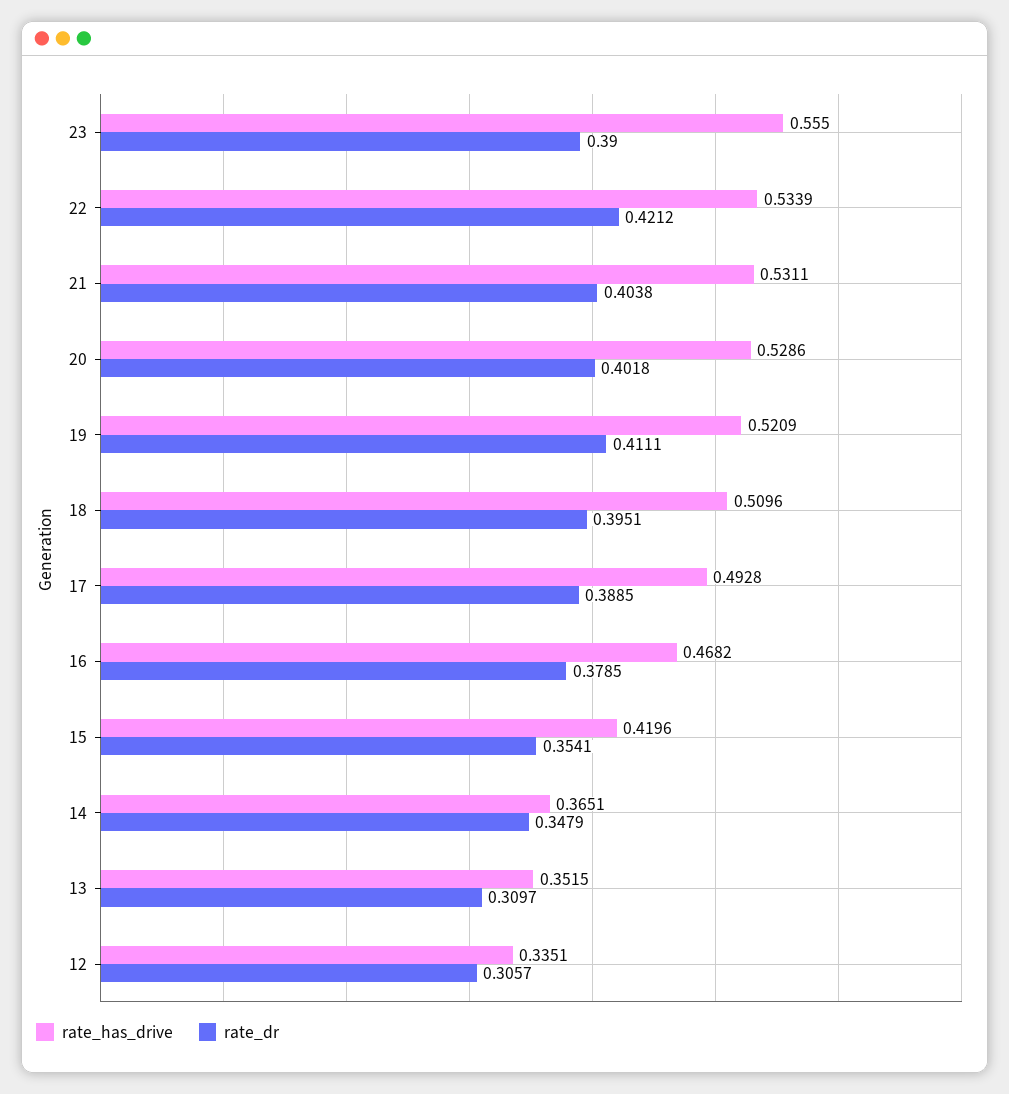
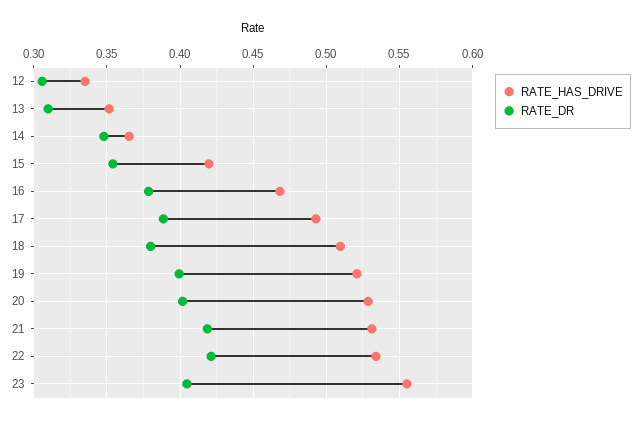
rate_dr, 23: 0.39 -> 0.405
rate_dr, 21: 0.4038 -> 0.42
rate_dr, 19: 0.4111 -> 0.4
rate_dr, 18: 0.3951 -> 0.38

